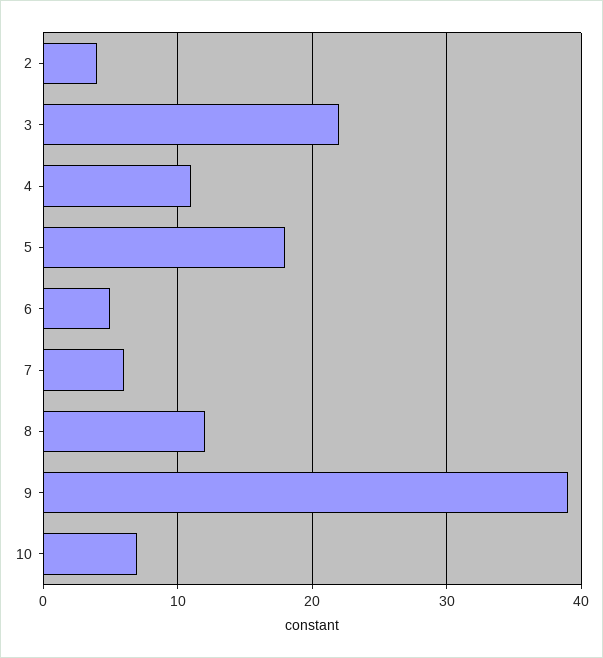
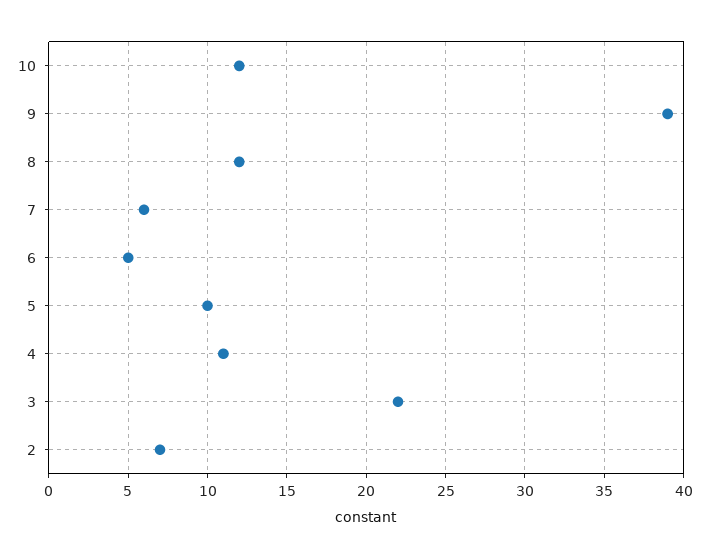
2: 4 -> 7
5: 18 -> 10
10: 7 -> 12

